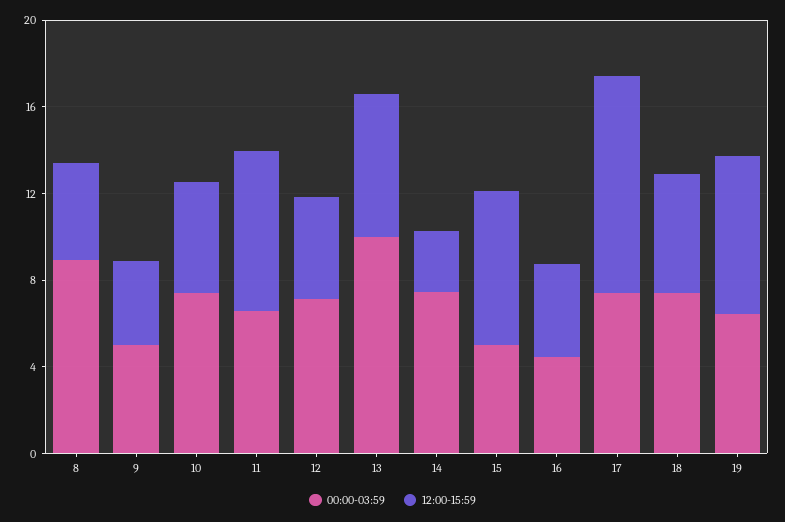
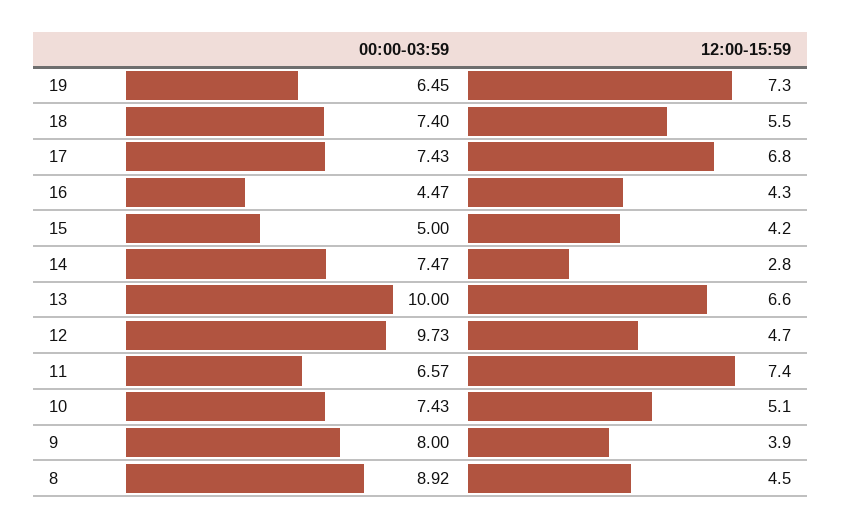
00:00-03:59, 9: 5 -> 8
00:00-03:59, 12: 7 -> 9.73
12:00-15:59, 15: 7 -> 4.2
12:00-15:59, 17: 10 -> 6.8

